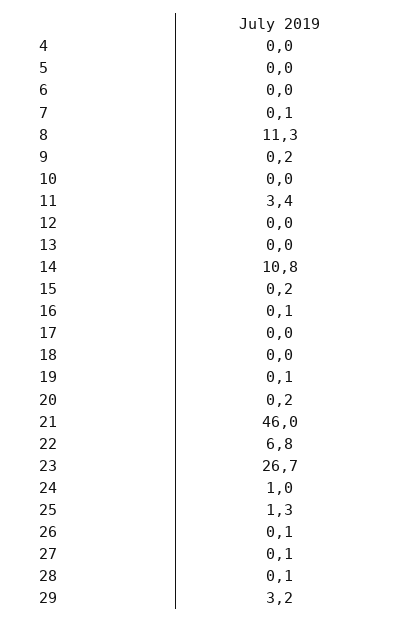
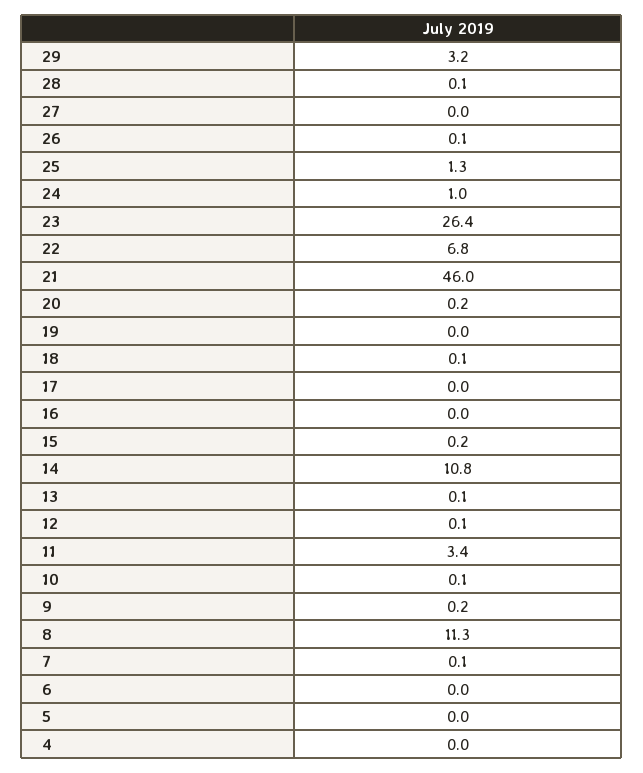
10: 0 -> 0.1
12: 0 -> 0.1
13: 0 -> 0.1
16: 0.1 -> 0
18: 0 -> 0.1
19: 0.1 -> 0
23: 26.7 -> 26.4
27: 0.1 -> 0

